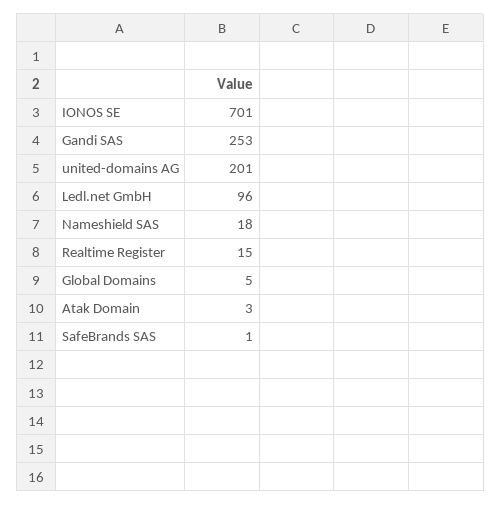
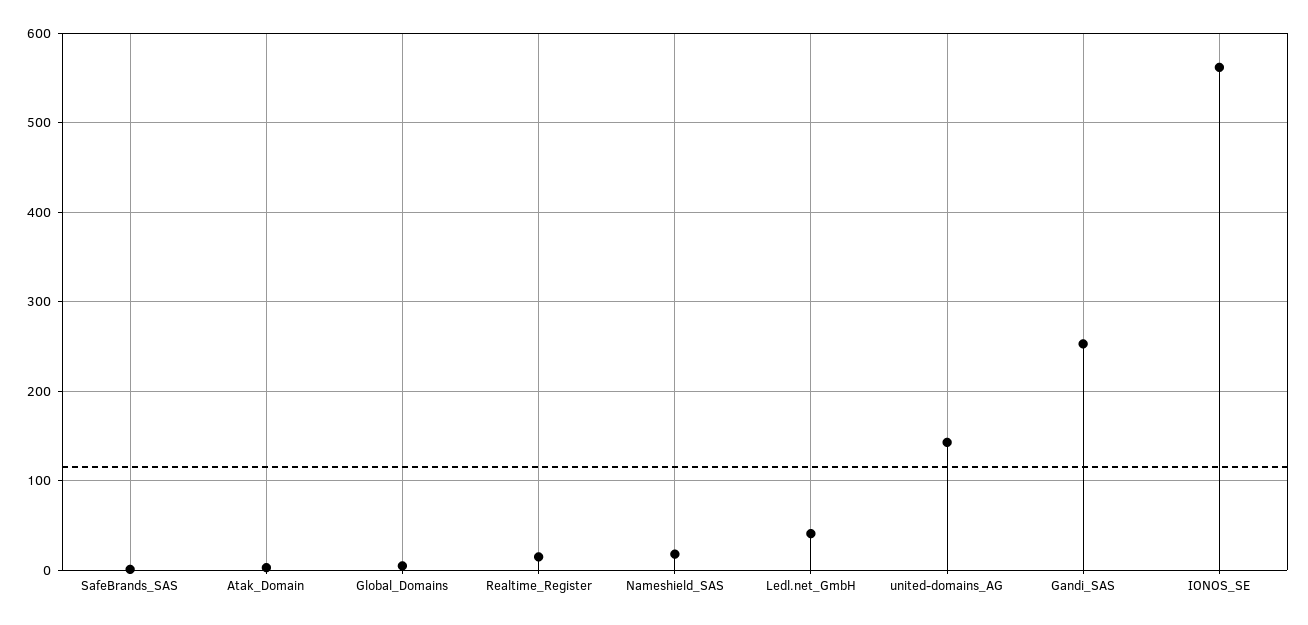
IONOS SE: 701 -> 560
united-domains AG: 201 -> 140
Ledl.net GmbH: 96 -> 40

